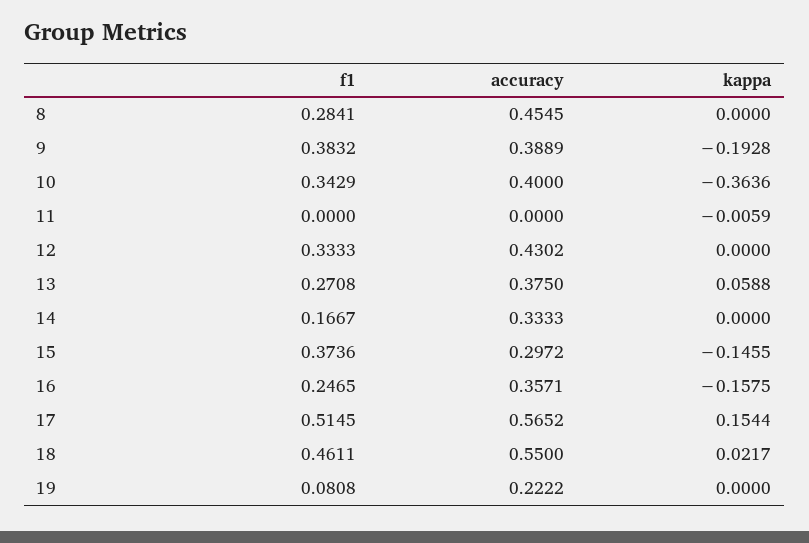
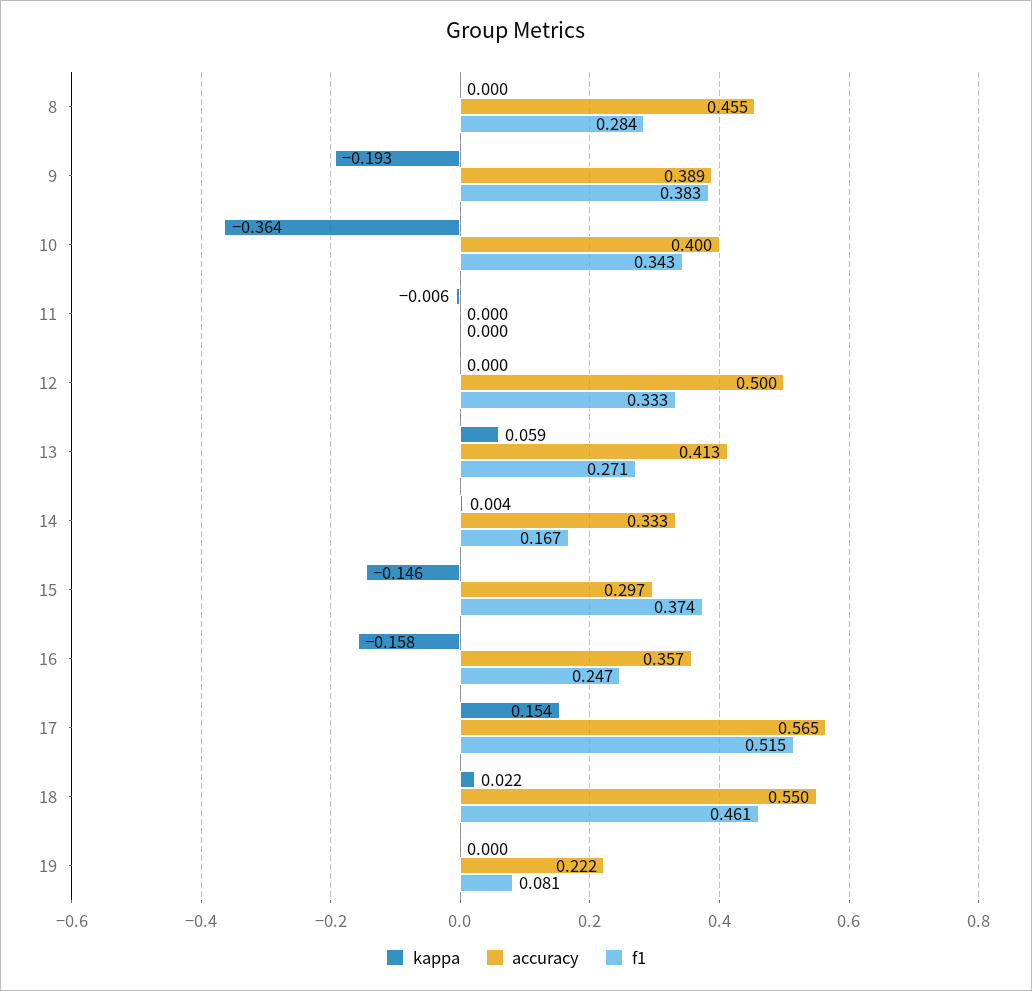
accuracy, 12: 0.4302 -> 0.5
accuracy, 13: 0.375 -> 0.413
kappa, 14: 0 -> 0.004

